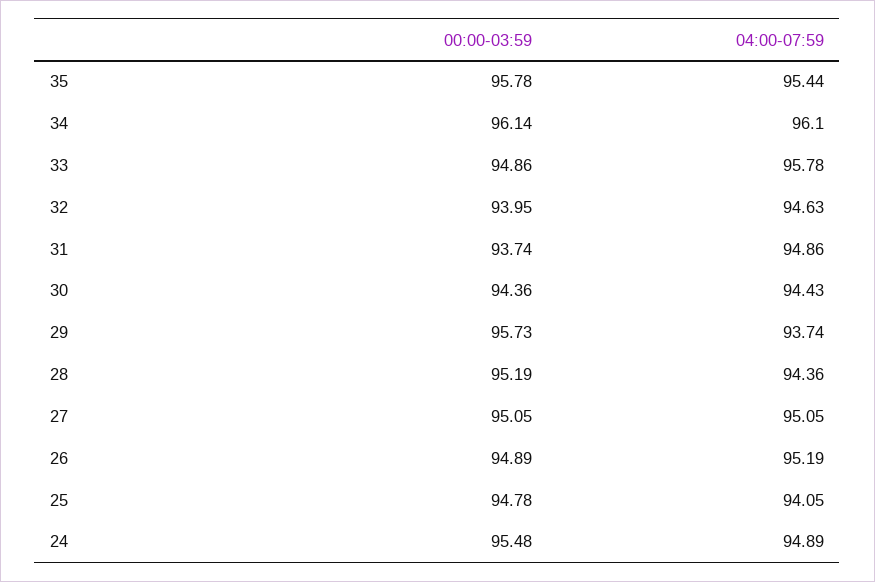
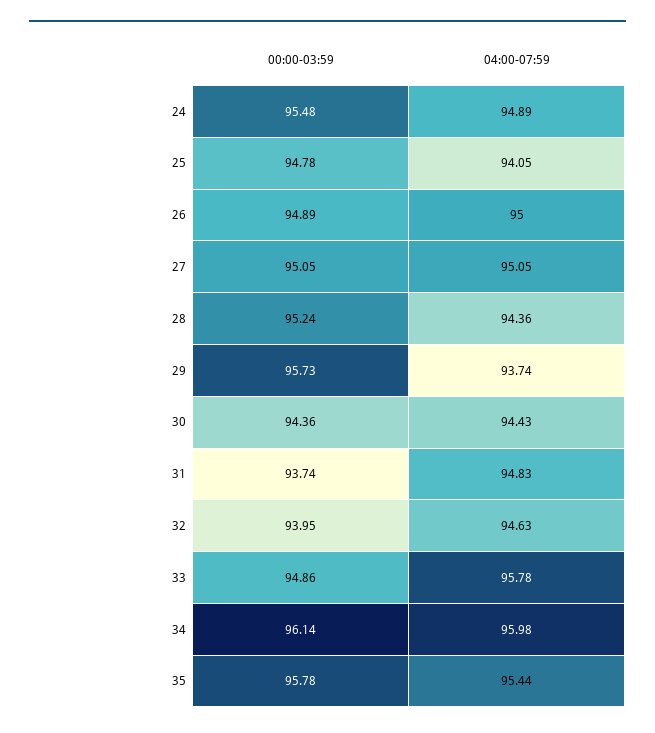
04:00-07:59, 34: 96.1 -> 95.98
04:00-07:59, 31: 94.86 -> 94.83
00:00-03:59, 28: 95.19 -> 95.24
04:00-07:59, 26: 95.19 -> 95

